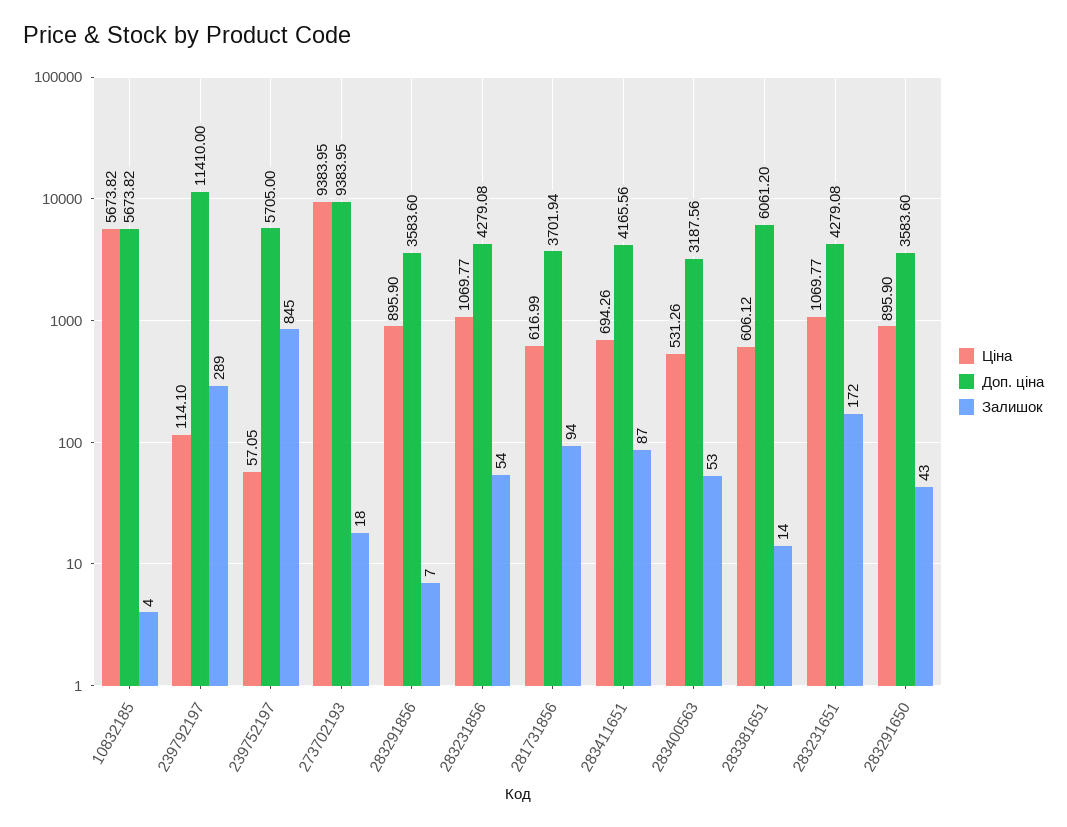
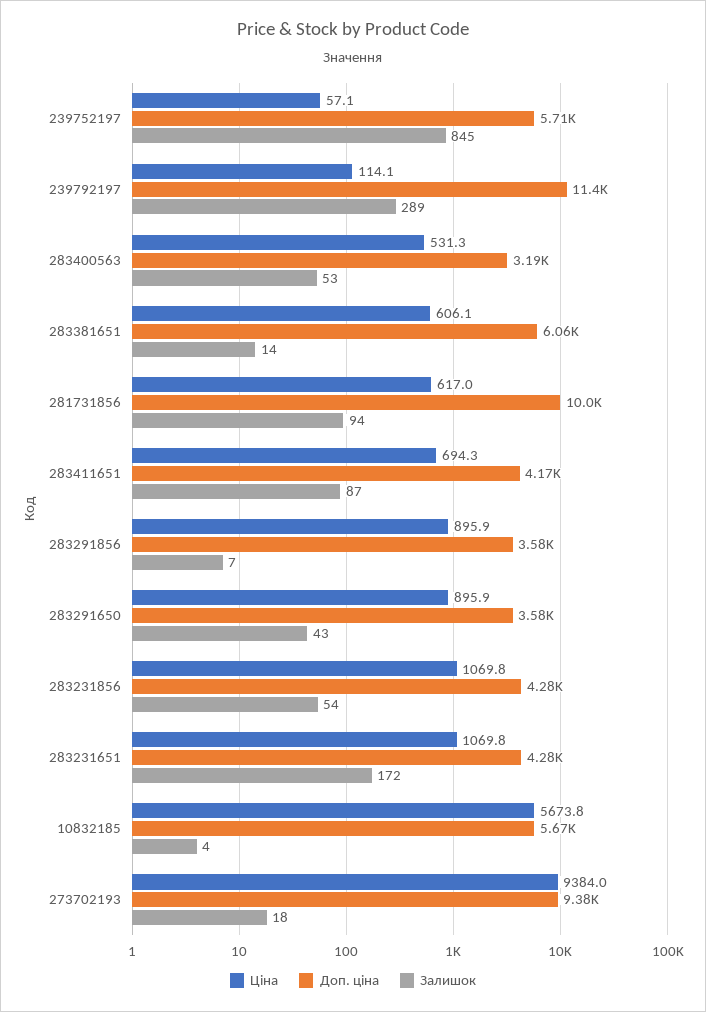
Доп. ціна, 281731856: 3701.94 -> 10000

